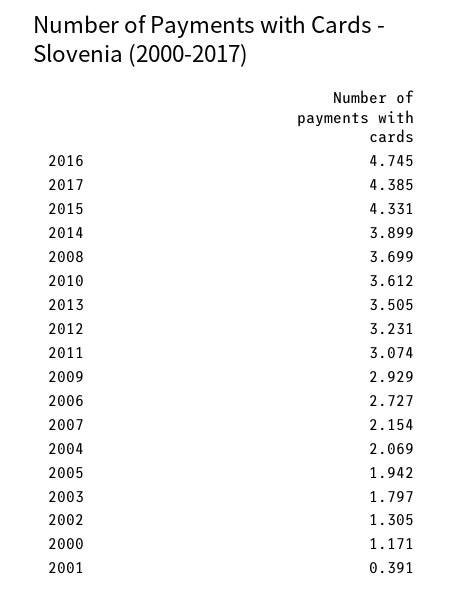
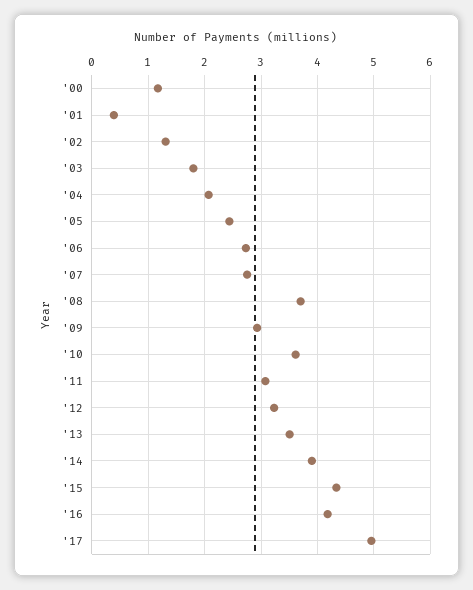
2016: 4.745 -> 4.2
2017: 4.385 -> 5
2007: 2.154 -> 2.8
2005: 1.942 -> 2.4

